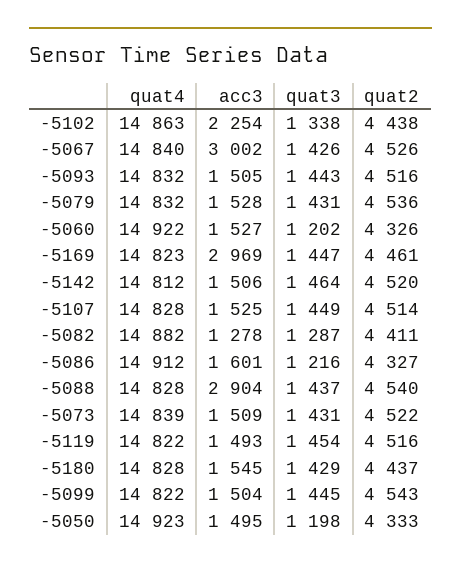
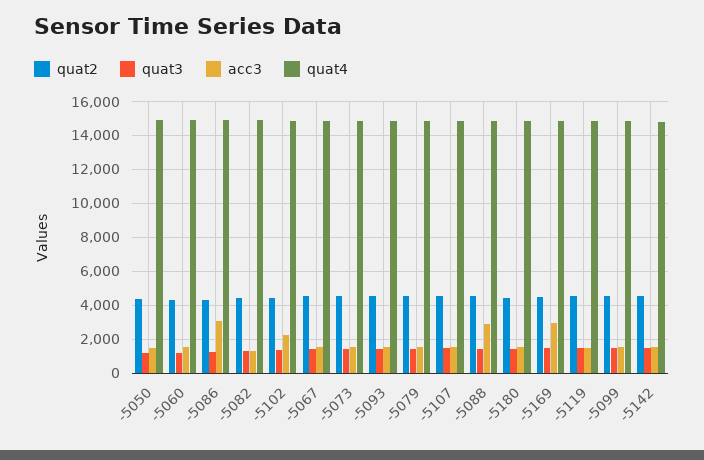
acc3, -5067: 3002 -> 1500
acc3, -5086: 1601 -> 3000

